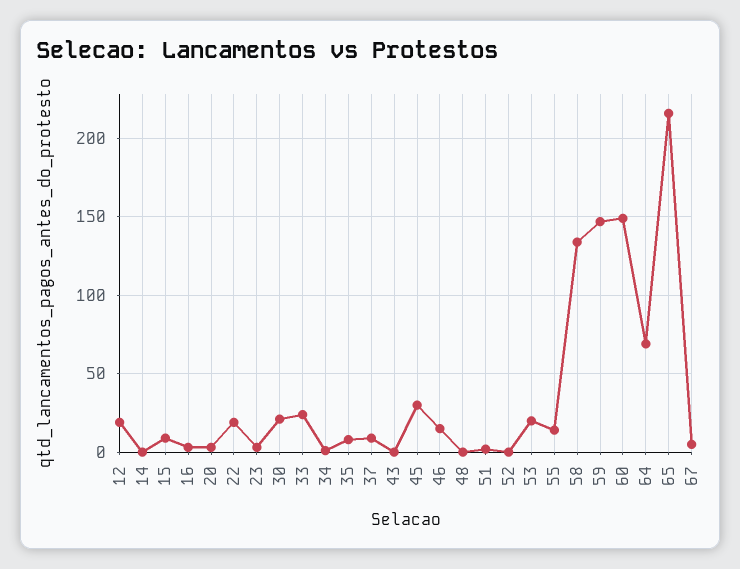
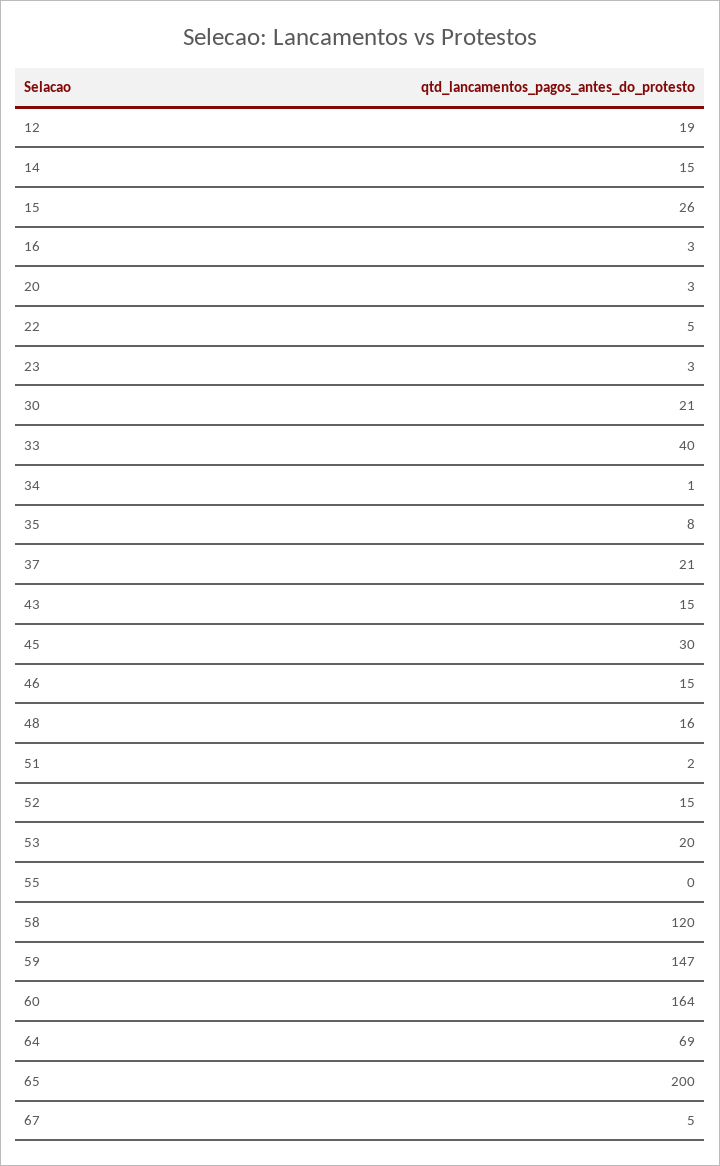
14: 0 -> 15
15: 10 -> 26
22: 20 -> 5
33: 25 -> 40
37: 10 -> 21
43: 0 -> 15
48: 0 -> 16
52: 0 -> 15
55: 15 -> 0
58: 135 -> 120
60: 150 -> 164
65: 215 -> 200

